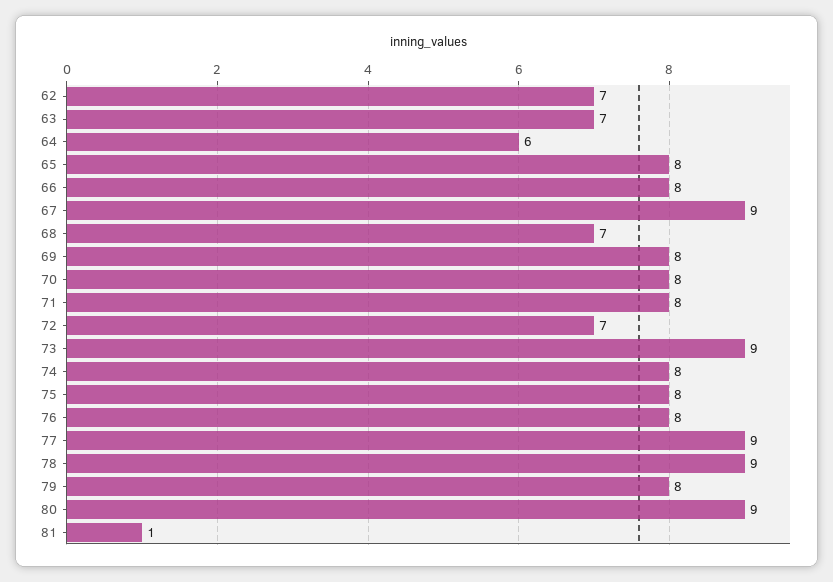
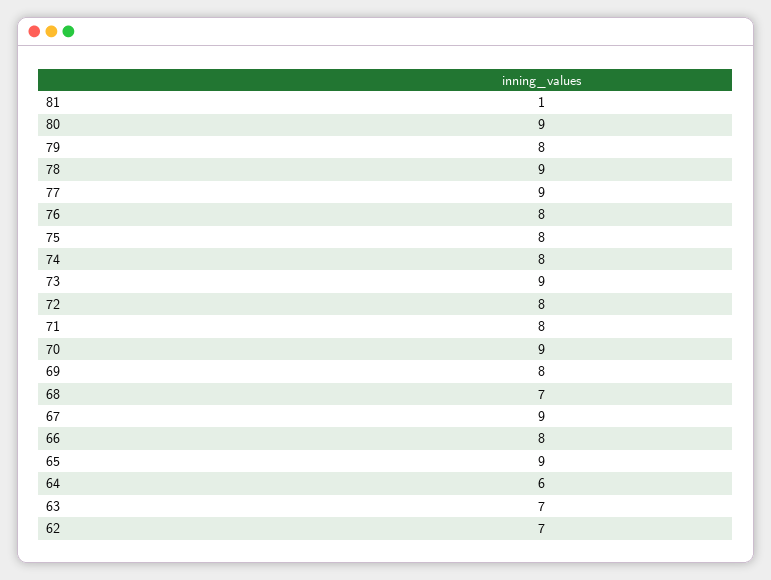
65: 8 -> 9
70: 8 -> 9
72: 7 -> 8

